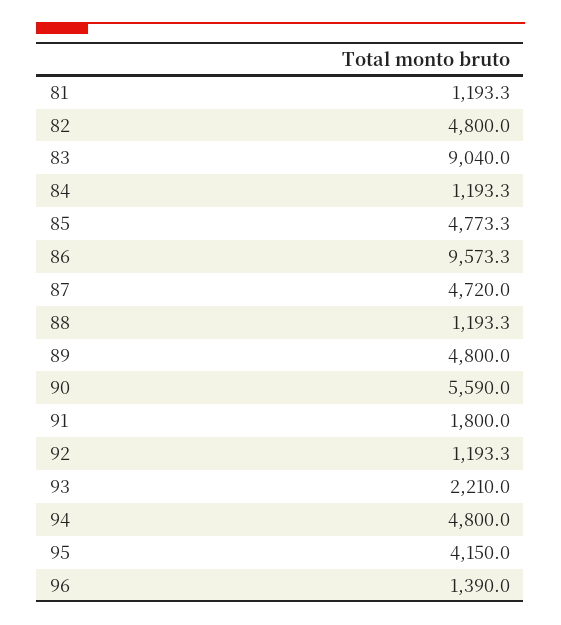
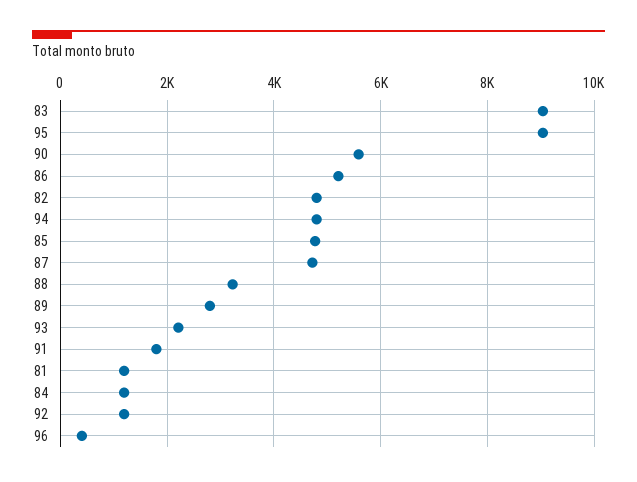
86: 9573.3 -> 5200
88: 1193.3 -> 3200
89: 4800 -> 2800
95: 4150 -> 9000
96: 1390 -> 400

